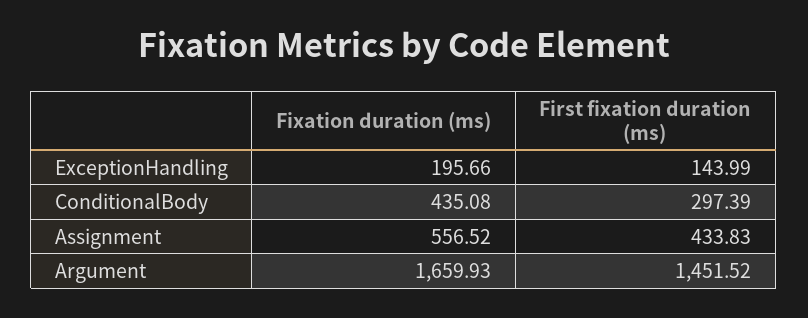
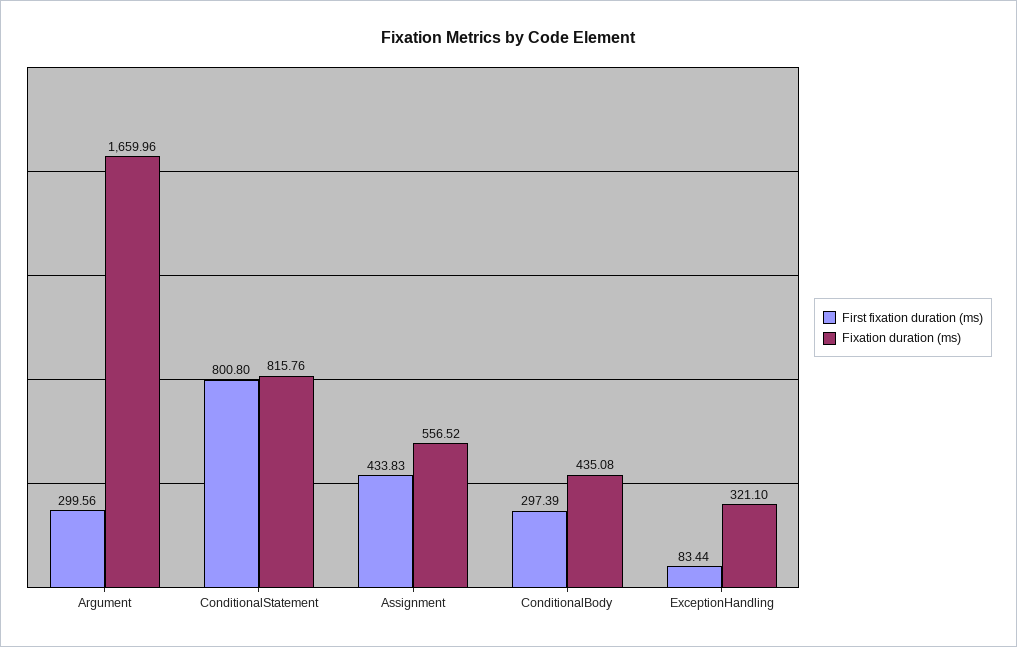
Fixation duration (ms), ExceptionHandling: 195.66 -> 321.1
First fixation duration (ms), ExceptionHandling: 143.99 -> 83.44
Fixation duration (ms), Argument: 1659.93 -> 1659.96
First fixation duration (ms), Argument: 1451.52 -> 299.56
First fixation duration (ms), ConditionalStatement: none -> 800.8
Fixation duration (ms), ConditionalStatement: none -> 815.76

